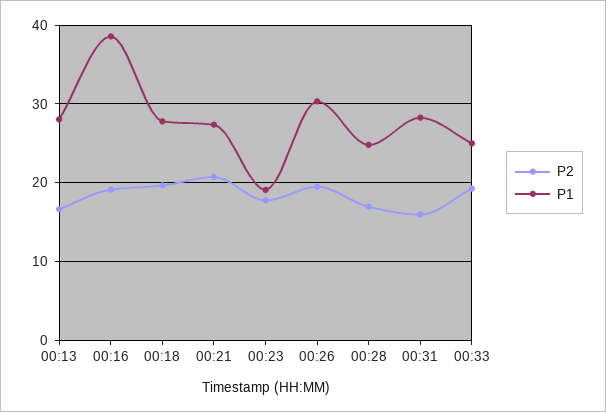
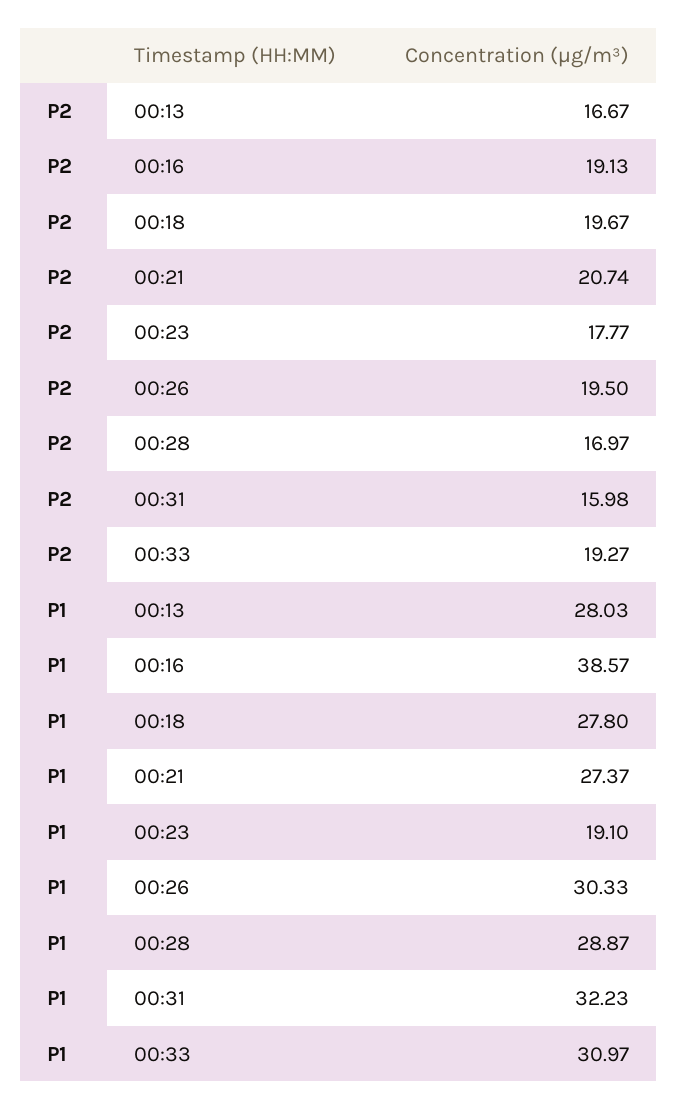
P1, 00:28: 25 -> 28.87
P1, 00:31: 28 -> 32.23
P1, 00:33: 25 -> 30.97

